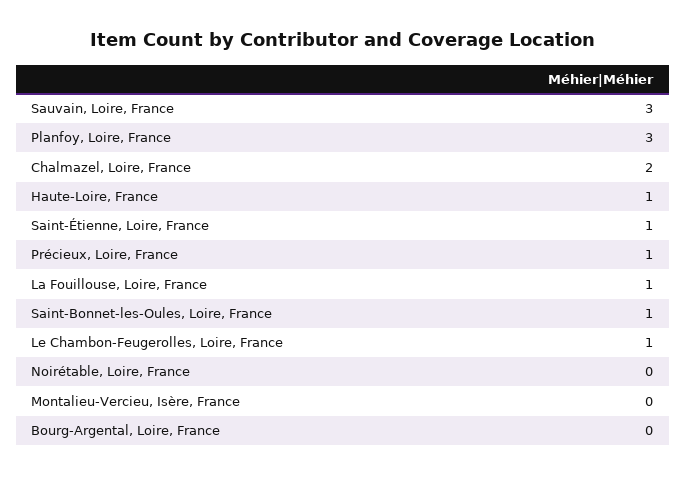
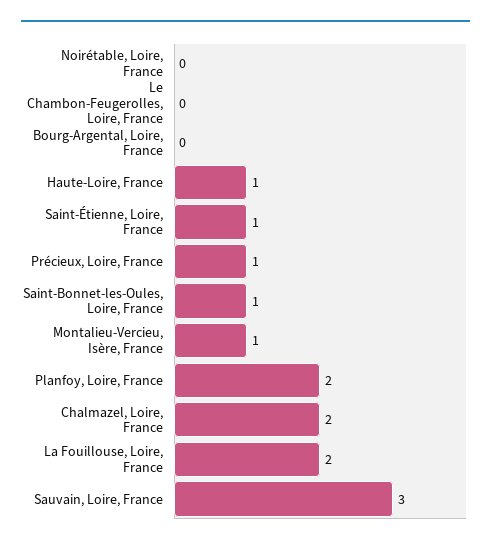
Planfoy, Loire, France: 3 -> 2
La Fouillouse, Loire, France: 1 -> 2
Le Chambon-Feugerolles, Loire, France: 1 -> 0
Montalieu-Vercieu, Isère, France: 0 -> 1

